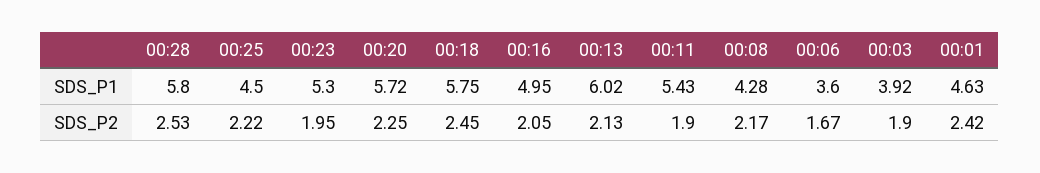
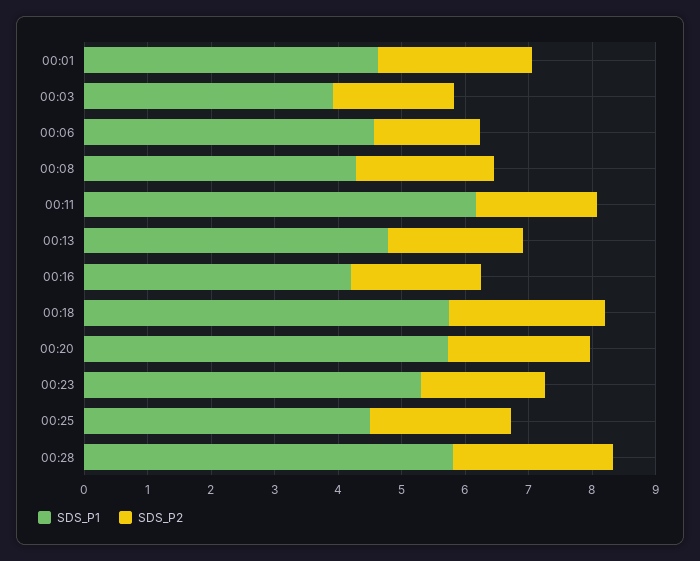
SDS_P1, 00:16: 4.95 -> 4.2
SDS_P1, 00:13: 6.02 -> 4.8
SDS_P1, 00:11: 5.43 -> 6.2
SDS_P1, 00:06: 3.6 -> 4.6

